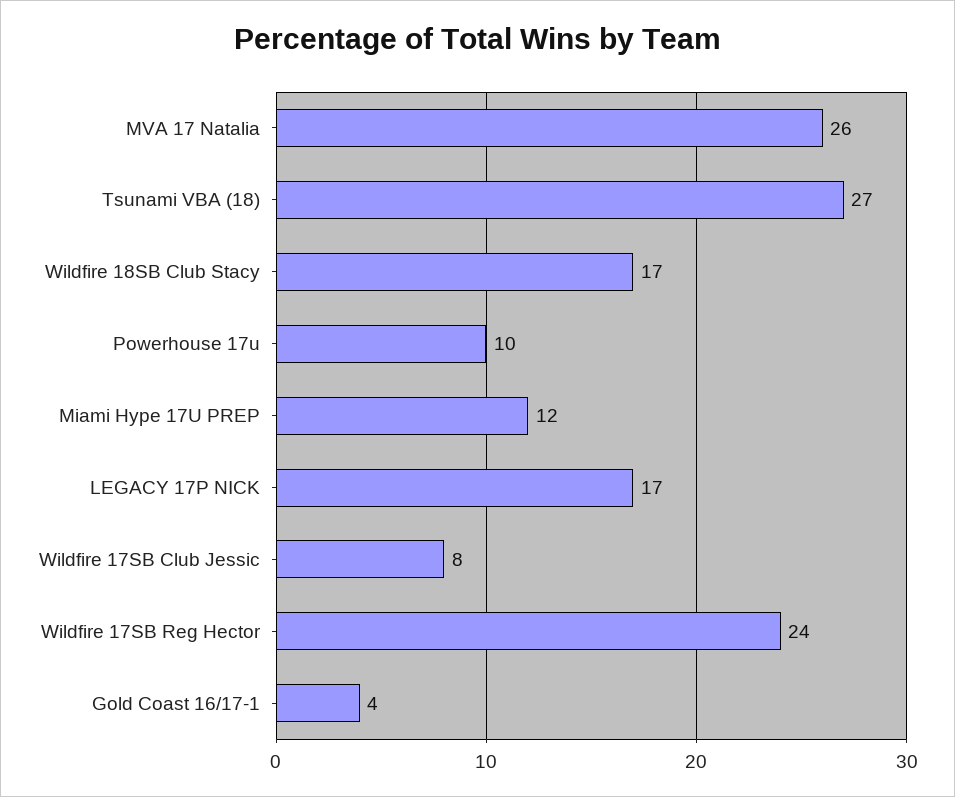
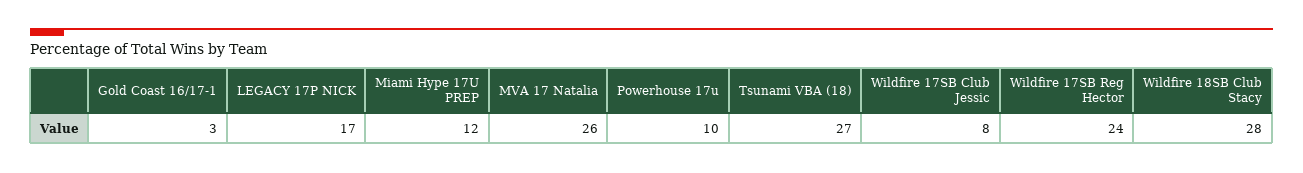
Wildfire 18SB Club Stacy: 17 -> 28
Gold Coast 16/17-1: 4 -> 3

